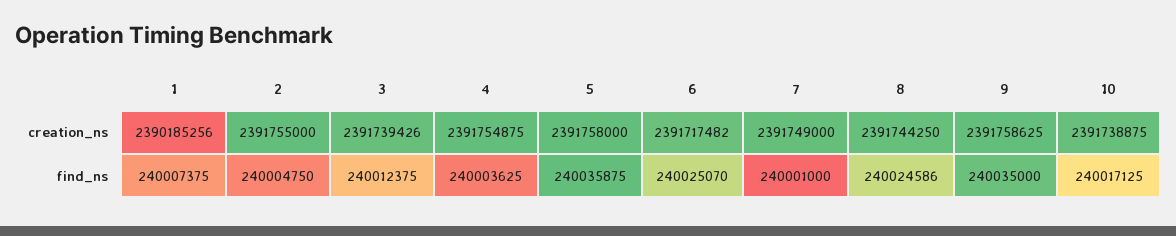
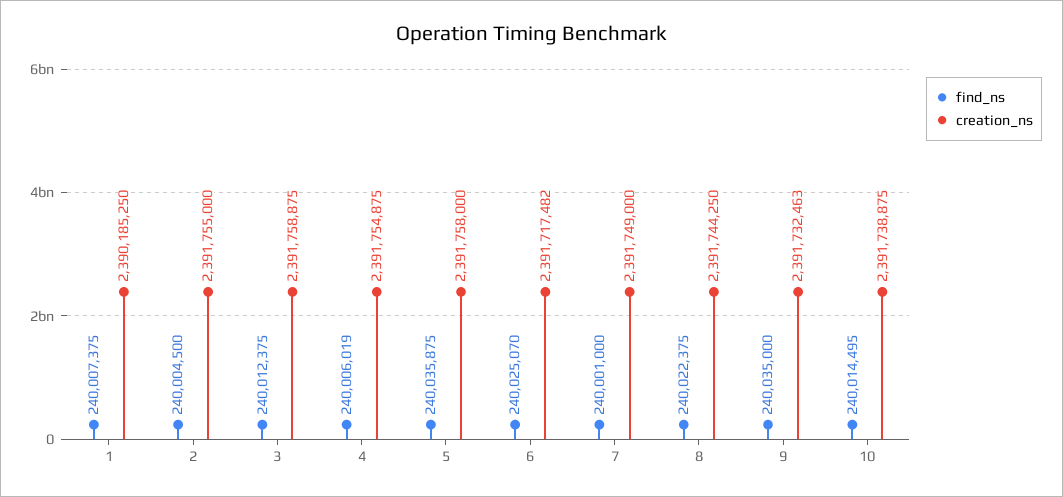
creation_ns, 1: 2390185256 -> 2390185250
creation_ns, 3: 2391739426 -> 2391758875
creation_ns, 9: 2391758625 -> 2391732463
find_ns, 2: 240004750 -> 240004500
find_ns, 4: 240003625 -> 240006019
find_ns, 8: 240024586 -> 240022375
find_ns, 10: 240017125 -> 240014495

